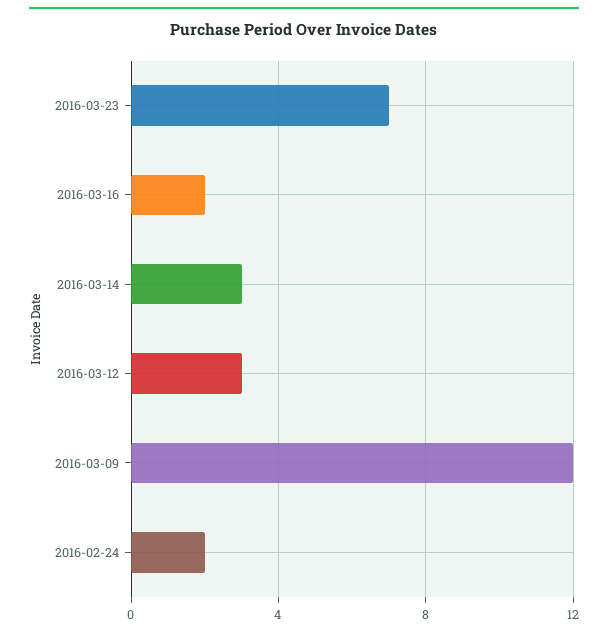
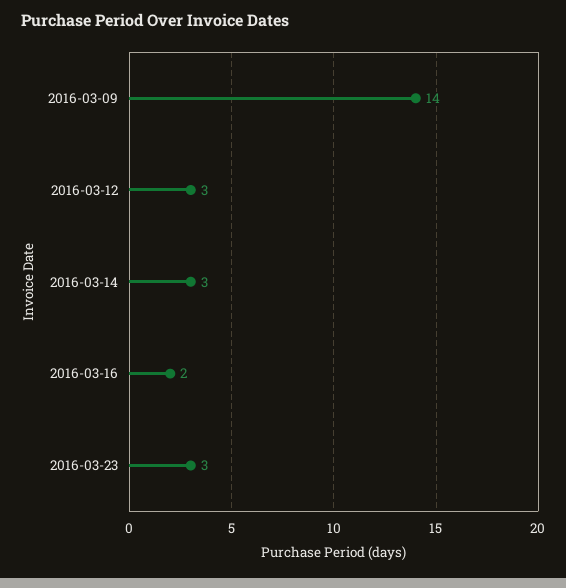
2016-03-23: 7 -> 3
2016-03-09: 12 -> 14
2016-02-24: 2 -> none

